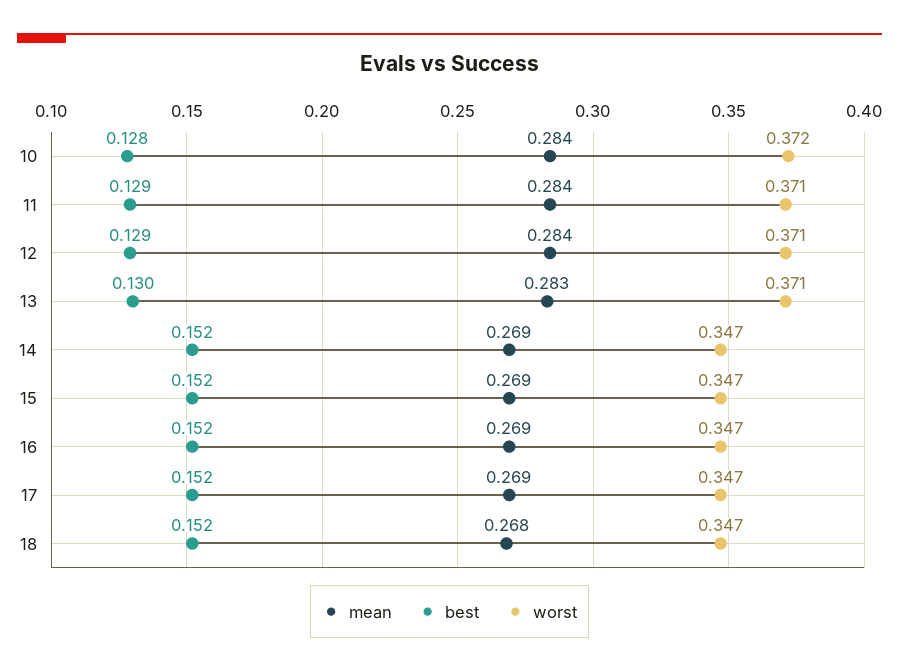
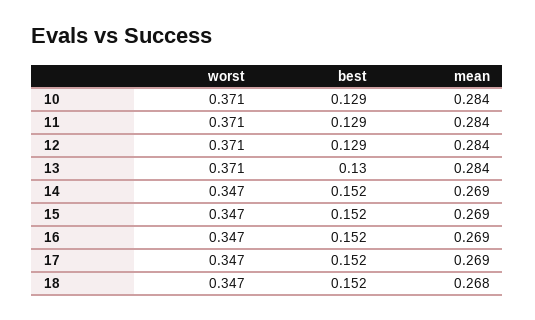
best, 10: 0.128 -> 0.129
worst, 10: 0.372 -> 0.371
mean, 13: 0.283 -> 0.284

